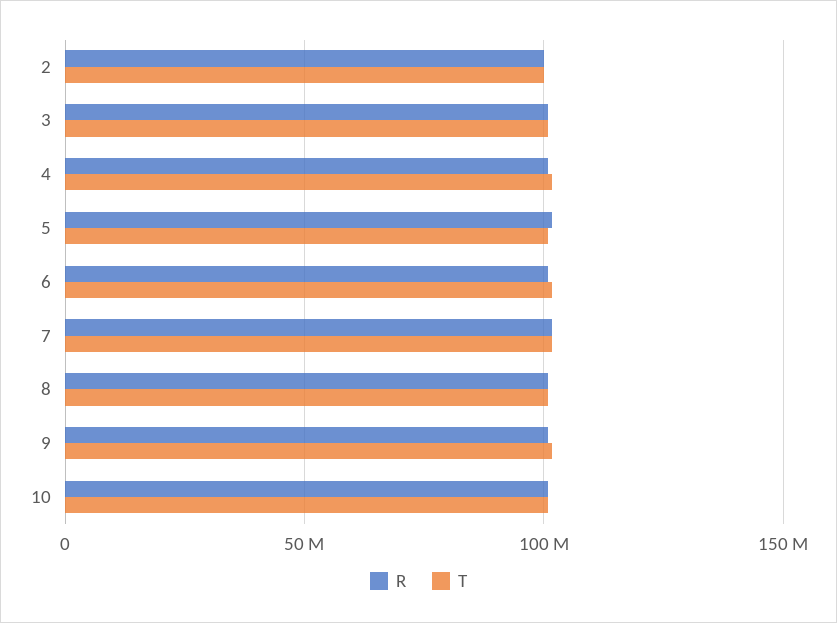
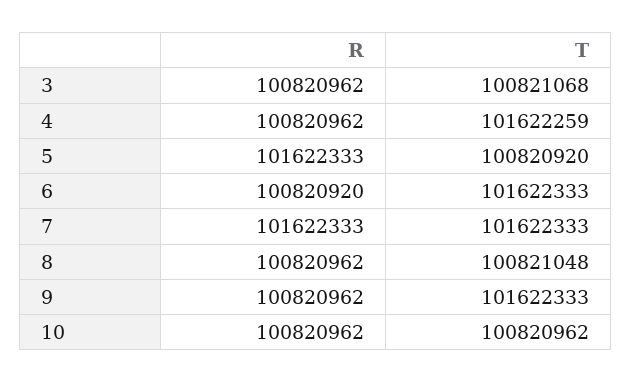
R, 2: 100000000 -> none
T, 2: 100000000 -> none

